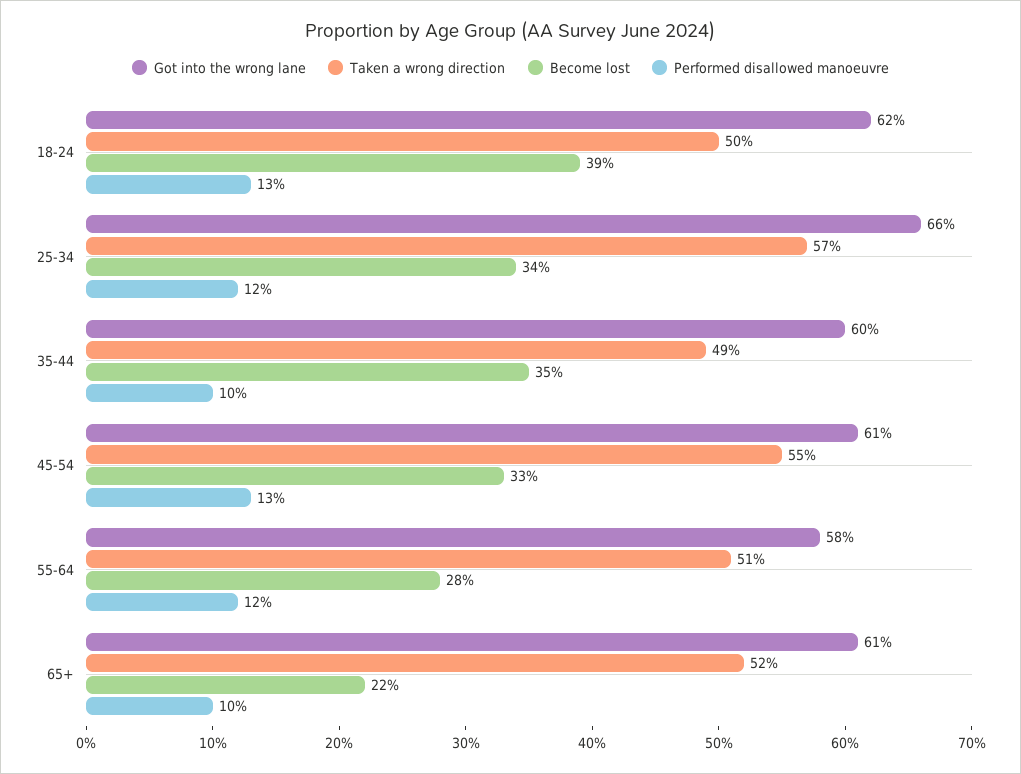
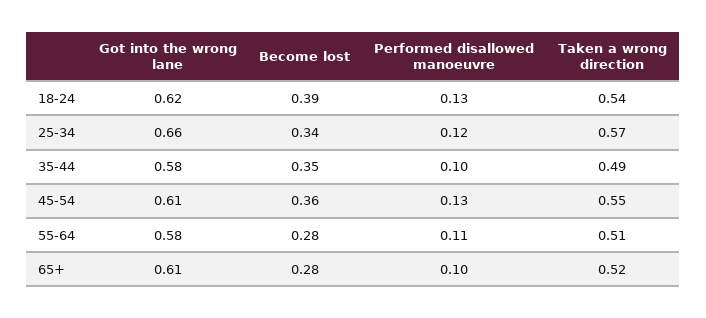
Taken a wrong direction, 18-24: 0.5 -> 0.54
Got into the wrong lane, 35-44: 0.6 -> 0.58
Become lost, 45-54: 0.33 -> 0.36
Performed disallowed manoeuvre, 55-64: 0.12 -> 0.11
Become lost, 65+: 0.22 -> 0.28

